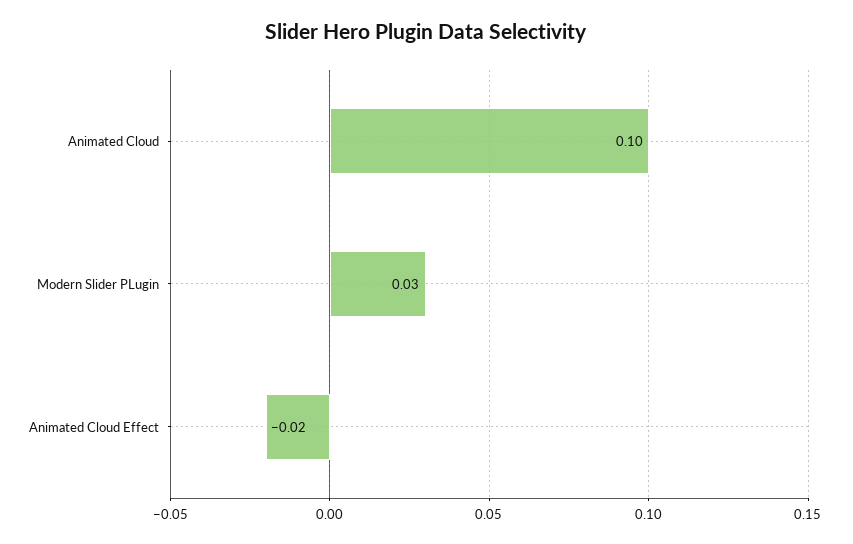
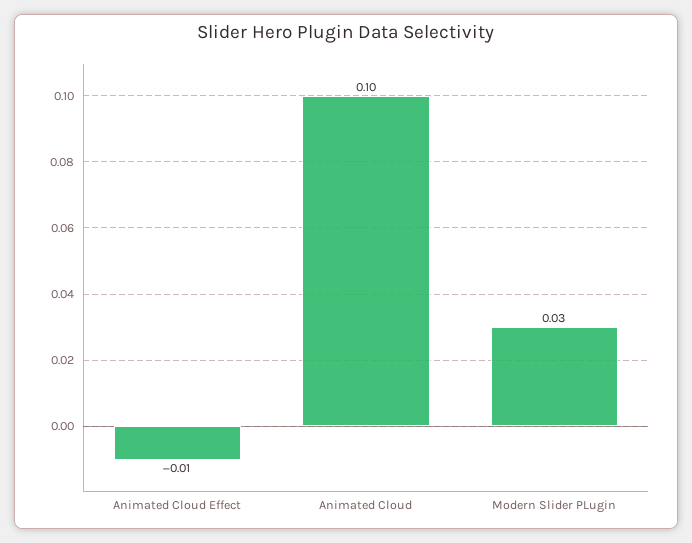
Animated Cloud Effect: -0.02 -> -0.01

